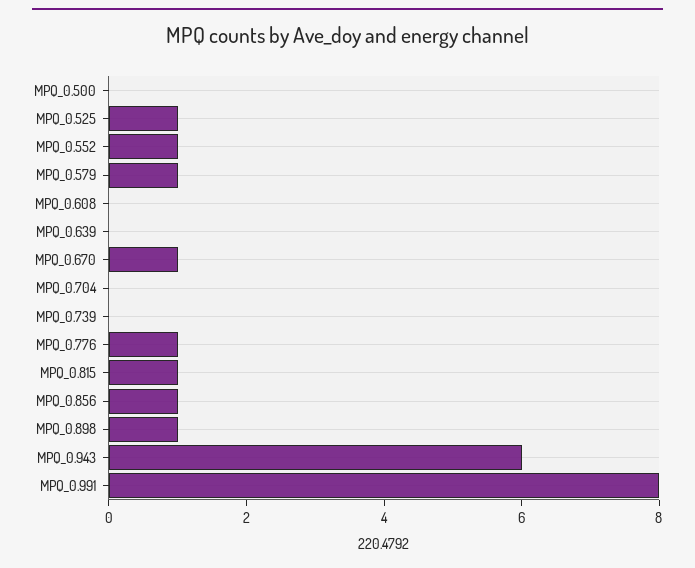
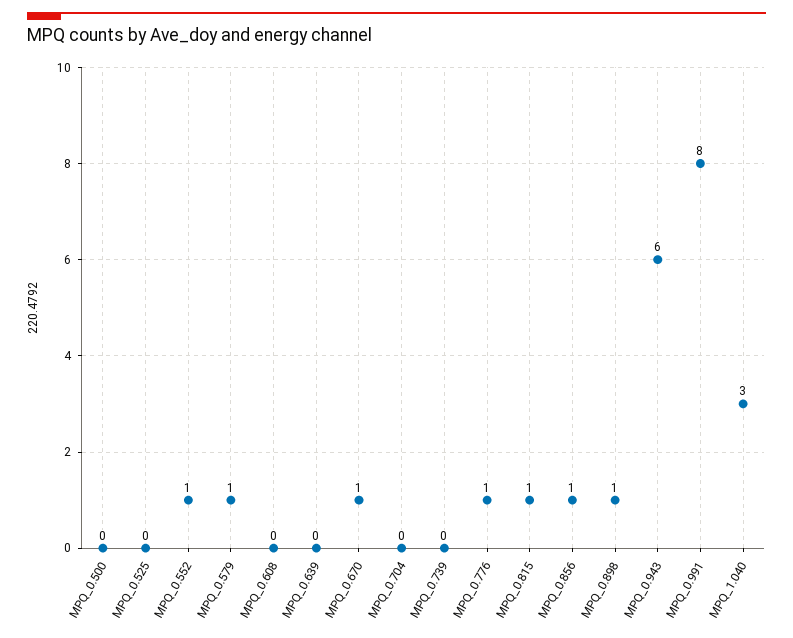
MPQ_0.525: 1 -> 0
MPQ_1.040: none -> 3

